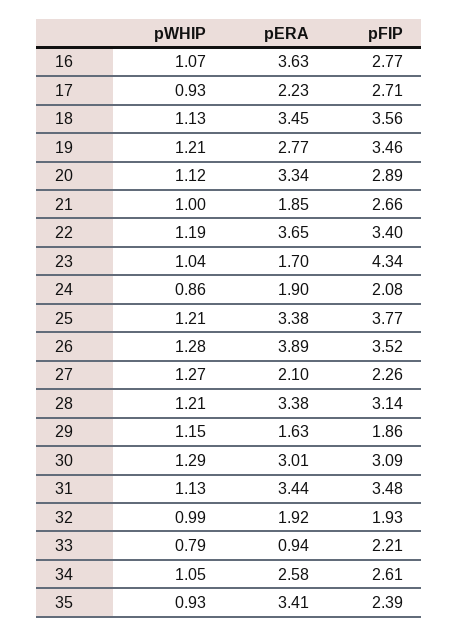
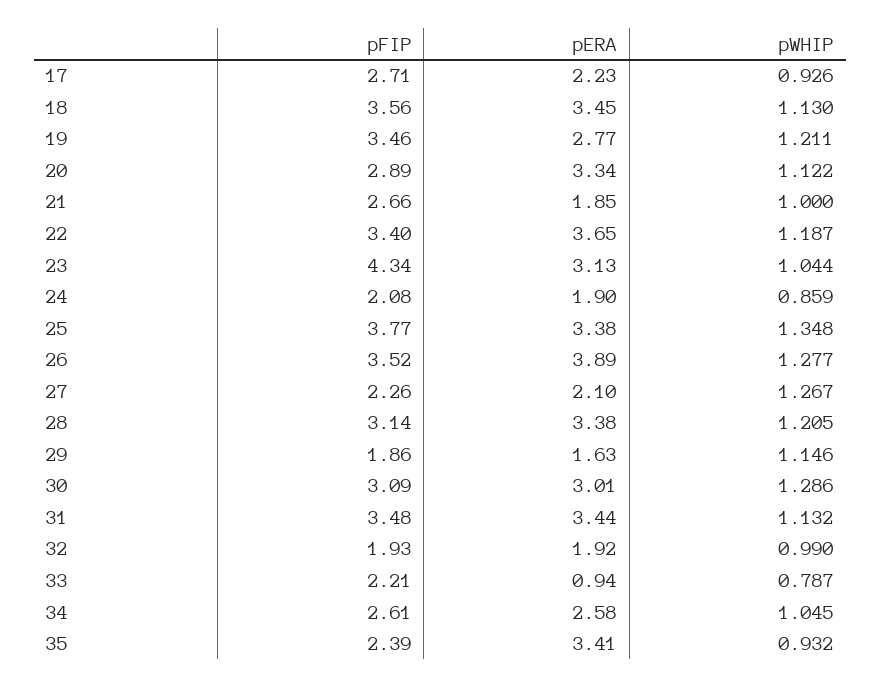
pWHIP, 16: 1.07 -> none
pERA, 16: 3.63 -> none
pFIP, 16: 2.77 -> none
pERA, 23: 1.7 -> 3.13
pWHIP, 25: 1.21 -> 1.348

